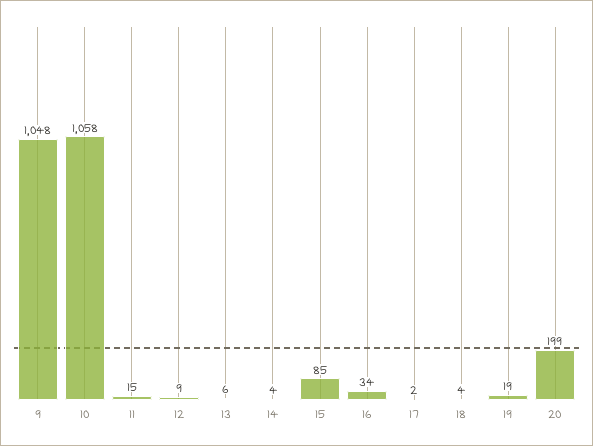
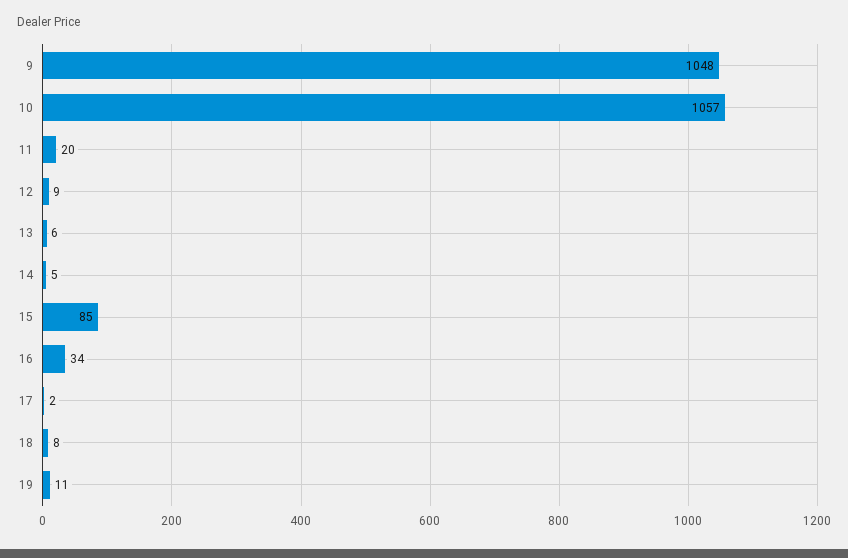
10: 1058 -> 1057
11: 15 -> 20
14: 4 -> 5
18: 4 -> 8
19: 19 -> 11
20: 199 -> none

